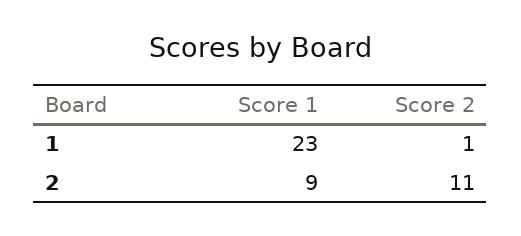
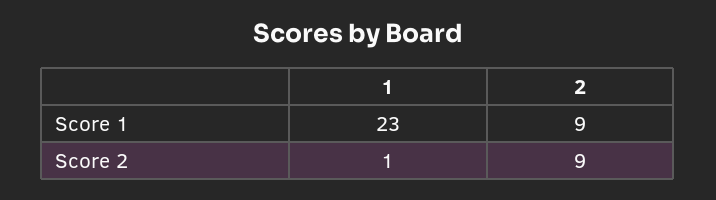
Score 2, 2: 11 -> 9

